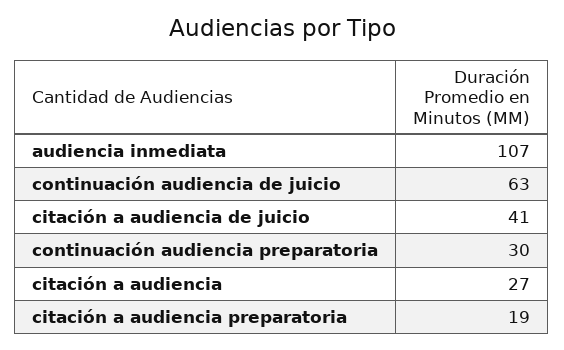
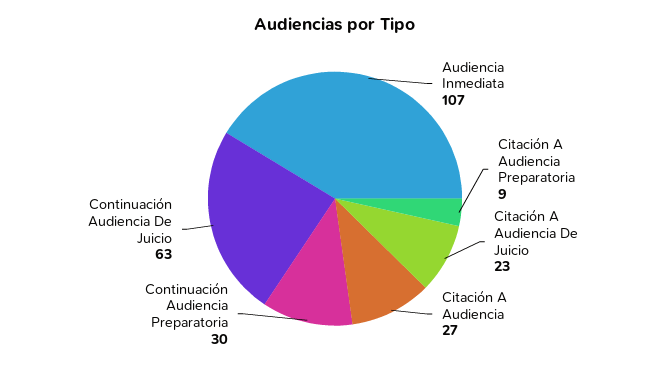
citación a audiencia de juicio: 41 -> 23
citación a audiencia preparatoria: 19 -> 9

